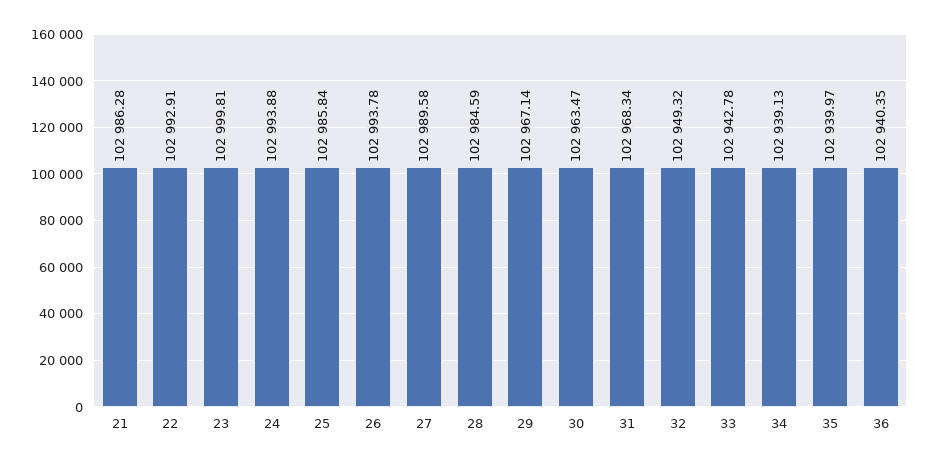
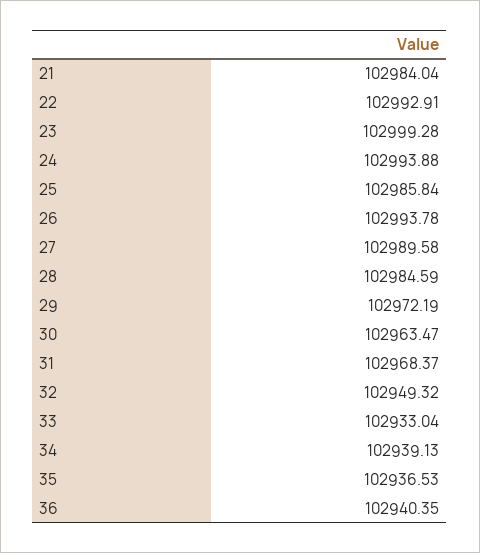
21: 102986.28 -> 102984.04
23: 102999.81 -> 102999.28
29: 102967.14 -> 102972.19
31: 102968.34 -> 102968.37
33: 102942.78 -> 102933.04
35: 102939.97 -> 102936.53

